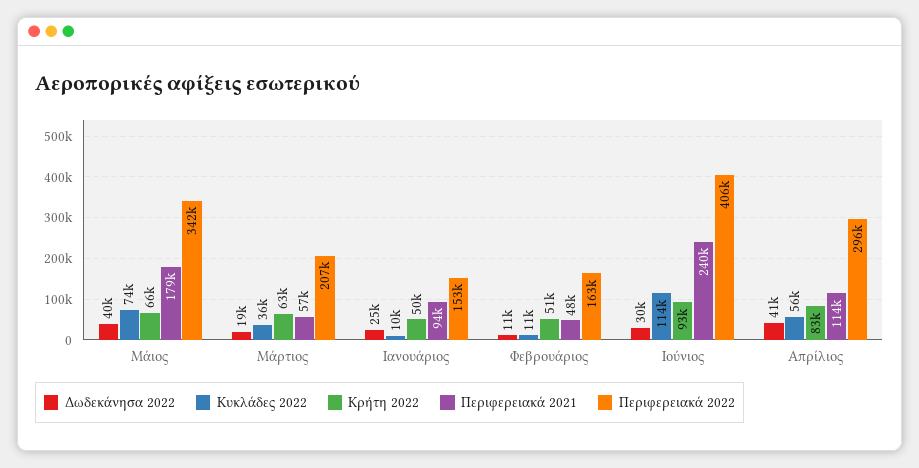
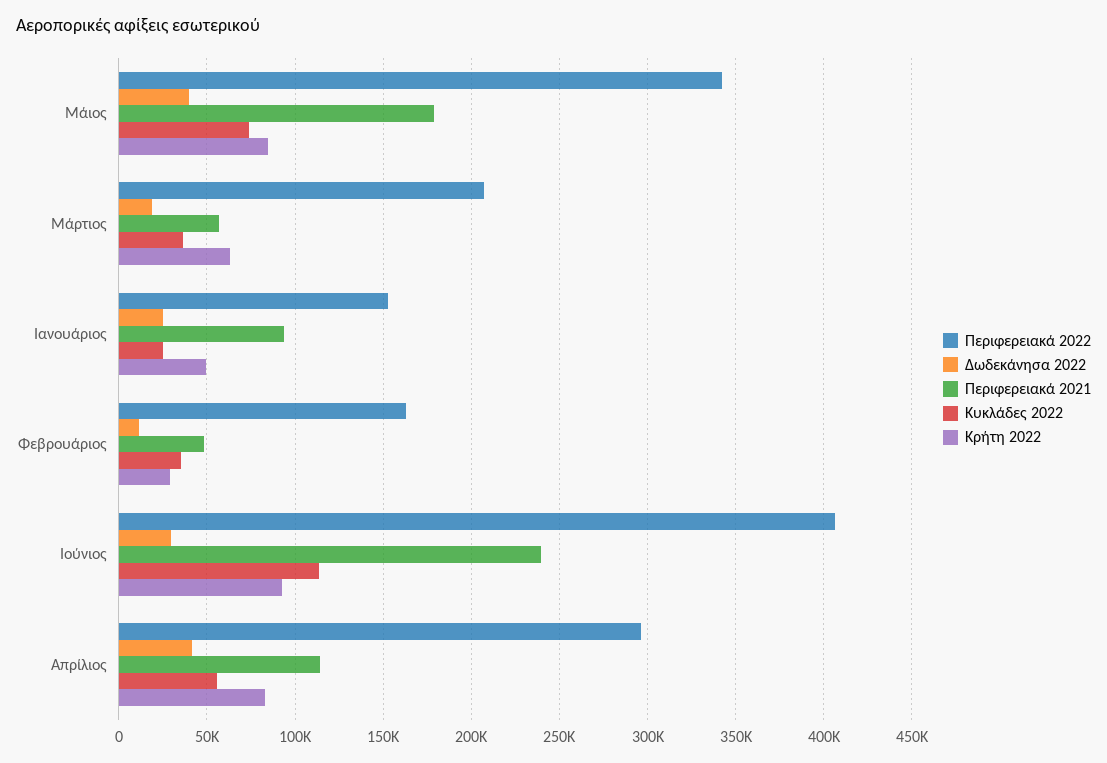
Κρήτη 2022, Μάιος: 66000 -> 85000
Κυκλάδες 2022, Ιανουάριος: 10000 -> 25000
Κυκλάδες 2022, Φεβρουάριος: 11000 -> 35000
Κρήτη 2022, Φεβρουάριος: 51000 -> 30000

